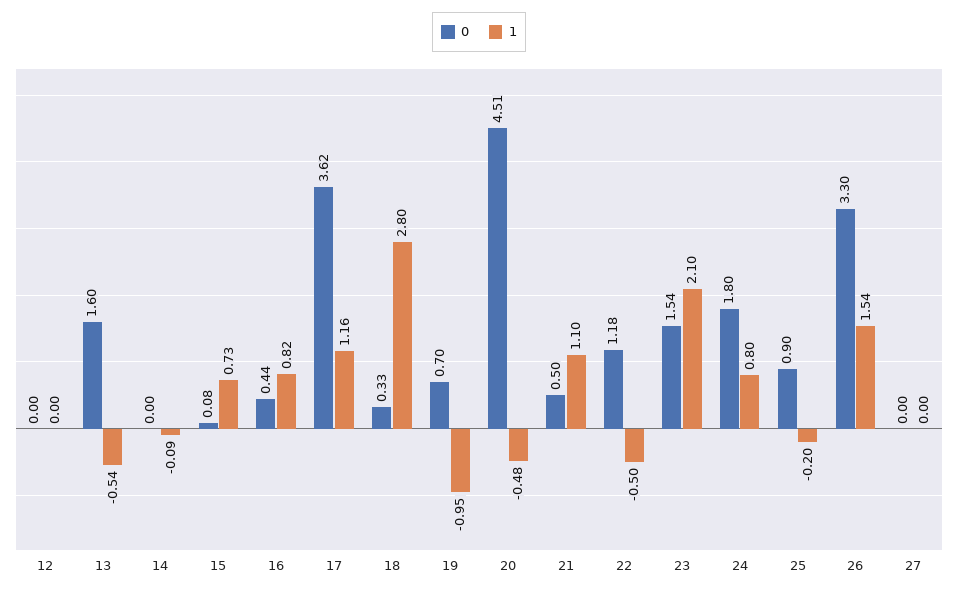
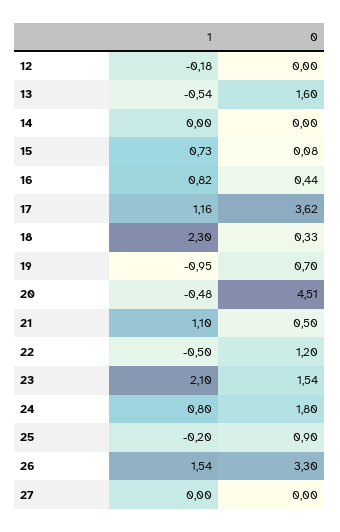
1, 12: 0 -> -0.18
1, 14: -0.09 -> 0
1, 18: 2.8 -> 2.3
0, 22: 1.18 -> 1.2

